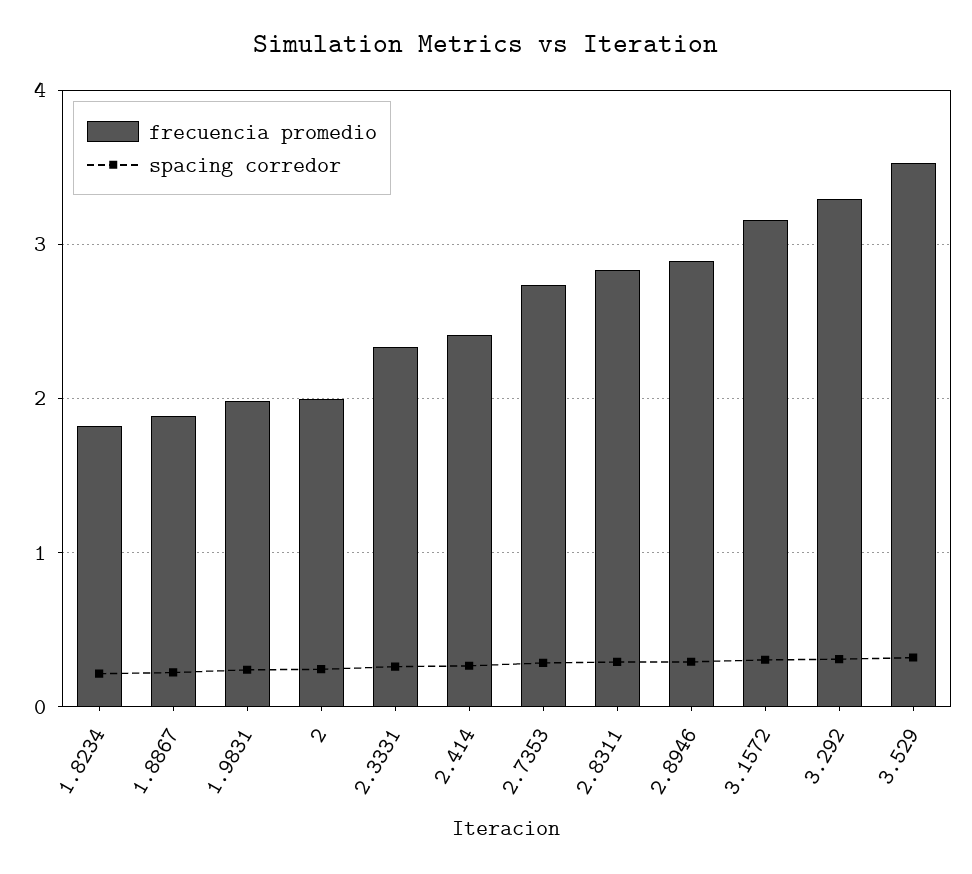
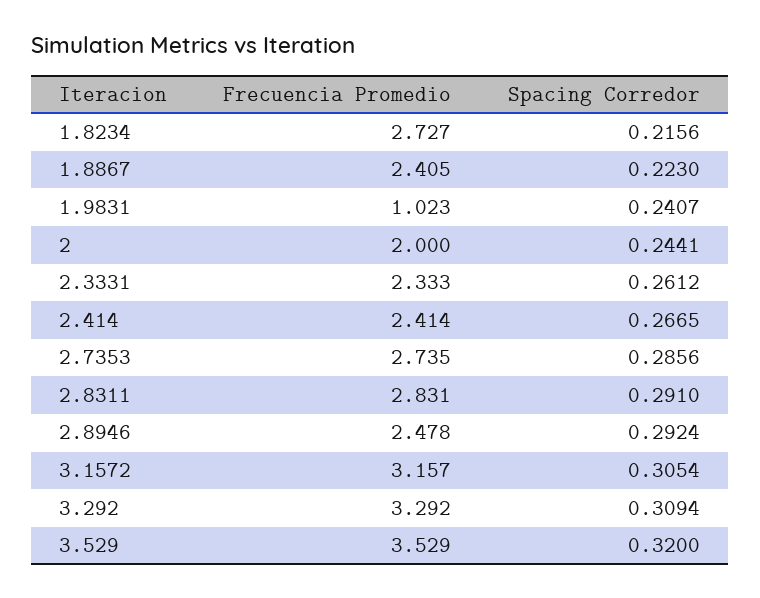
frecuencia promedio, 1.8234: 1.8 -> 2.727
frecuencia promedio, 1.8867: 1.9 -> 2.405
frecuencia promedio, 1.9831: 2 -> 1.023
frecuencia promedio, 2.8946: 2.9 -> 2.478

